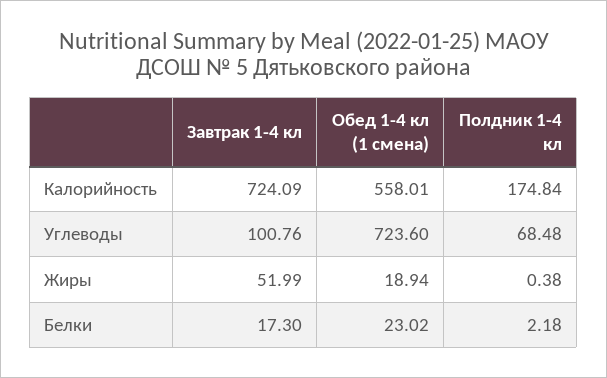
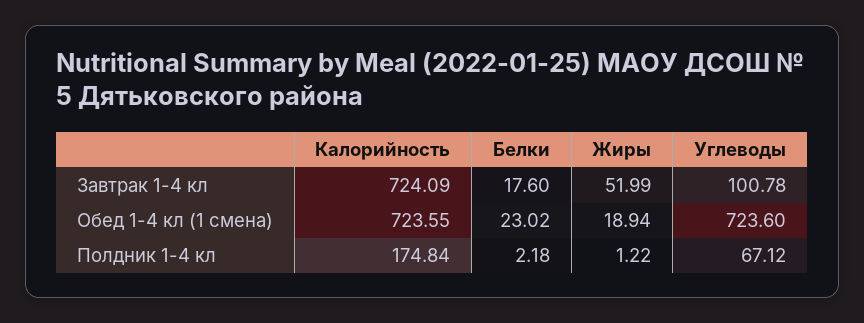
Обед 1-4 кл (1 смена), Калорийность: 558.01 -> 723.55
Завтрак 1-4 кл, Углеводы: 100.76 -> 100.78
Полдник 1-4 кл, Углеводы: 68.48 -> 67.12
Полдник 1-4 кл, Жиры: 0.38 -> 1.22
Завтрак 1-4 кл, Белки: 17.3 -> 17.6

